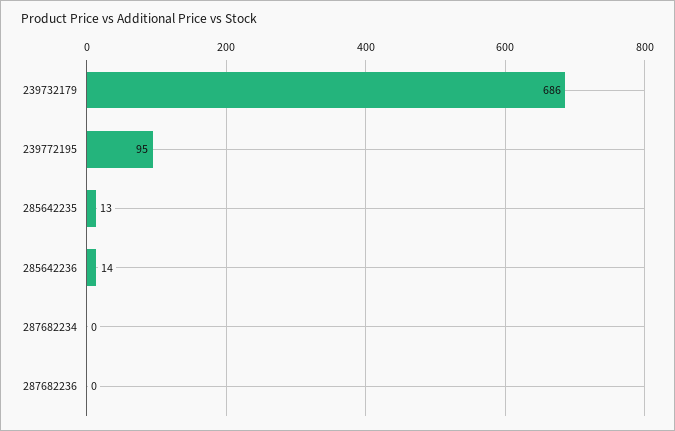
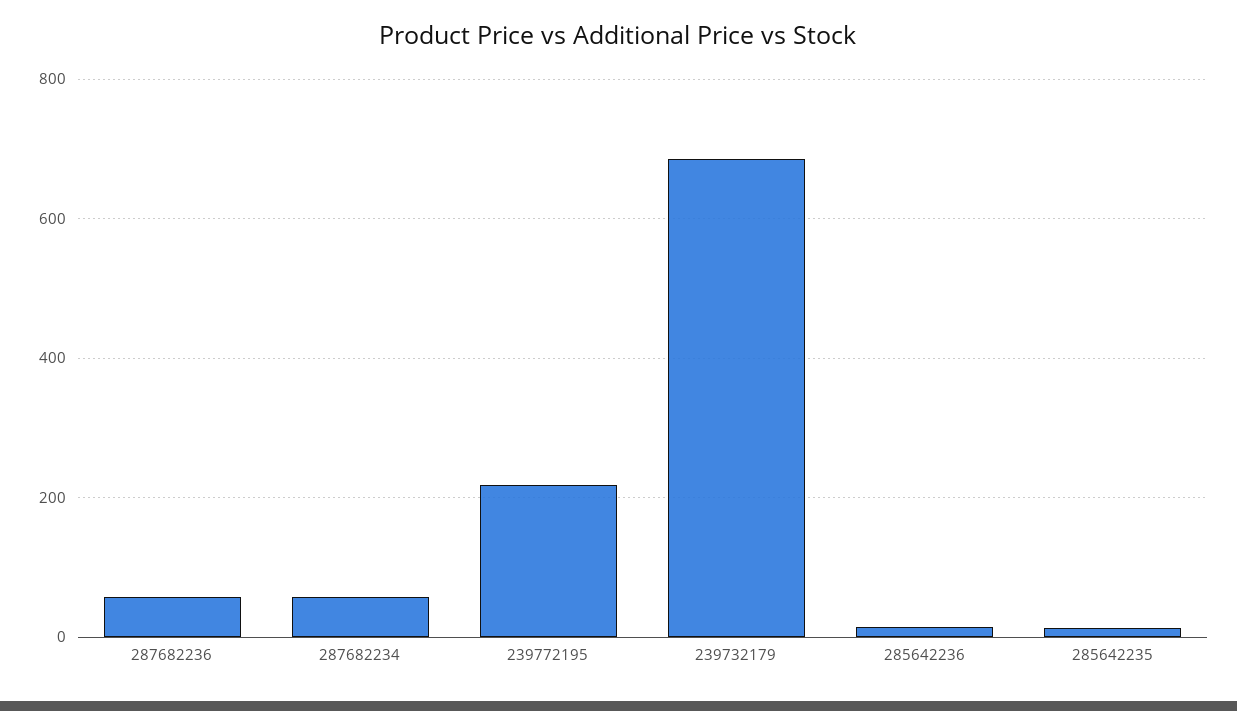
239772195: 95 -> 220
287682234: 0 -> 60
287682236: 0 -> 60

